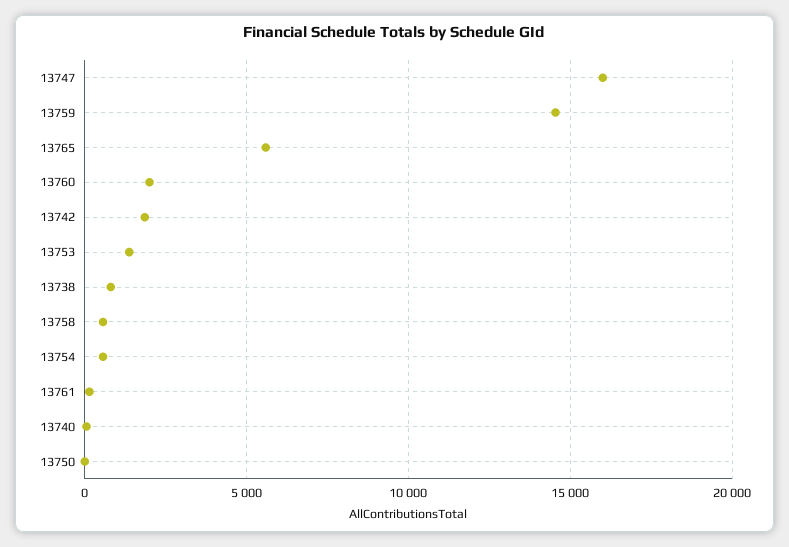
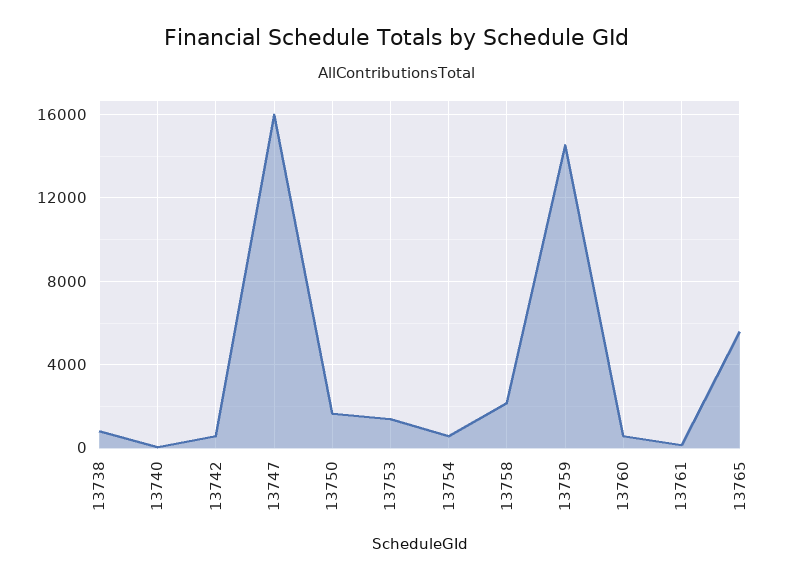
13760: 2000 -> 500
13742: 2000 -> 500
13758: 500 -> 2000
13750: 0 -> 1500

